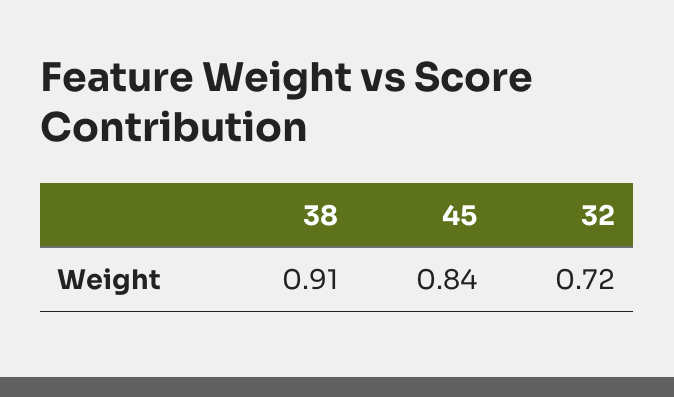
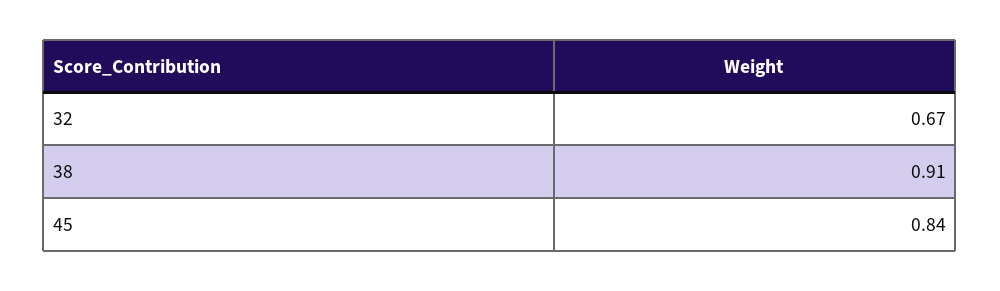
32: 0.72 -> 0.67

